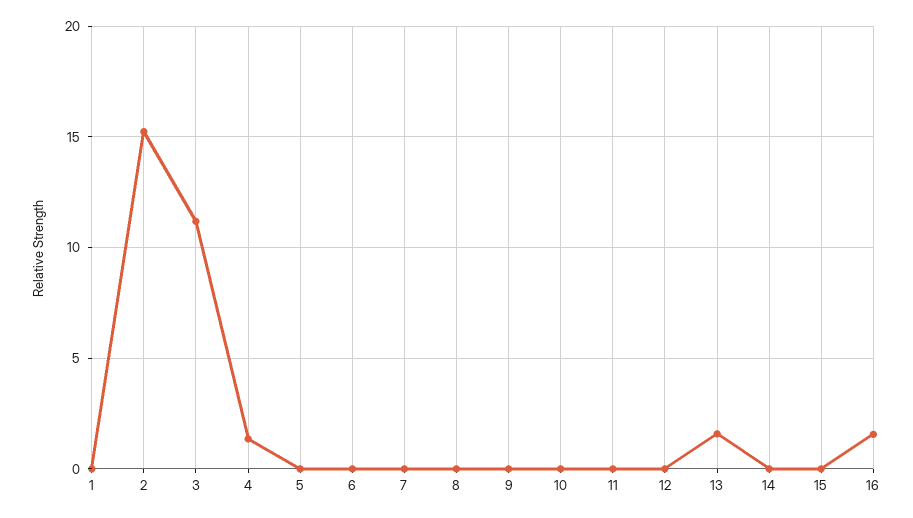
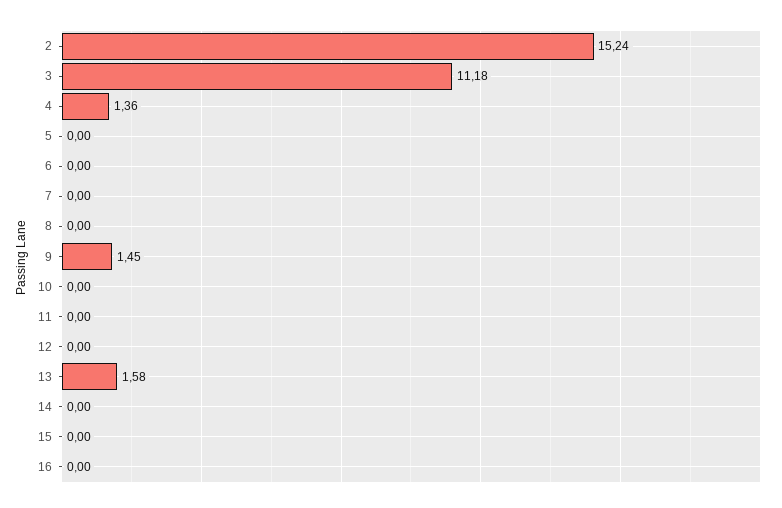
1: 0 -> none
9: 0 -> 1.45
16: 1.5 -> 0

